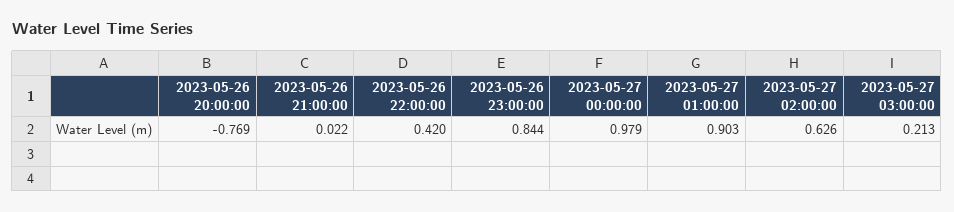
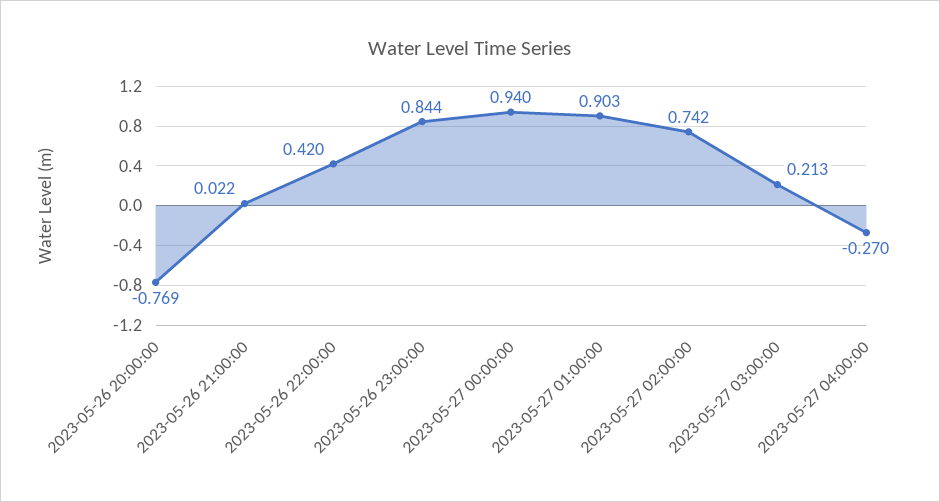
2023-05-27 00:00:00: 0.979 -> 0.94
2023-05-27 02:00:00: 0.626 -> 0.742
2023-05-27 04:00:00: none -> -0.27

